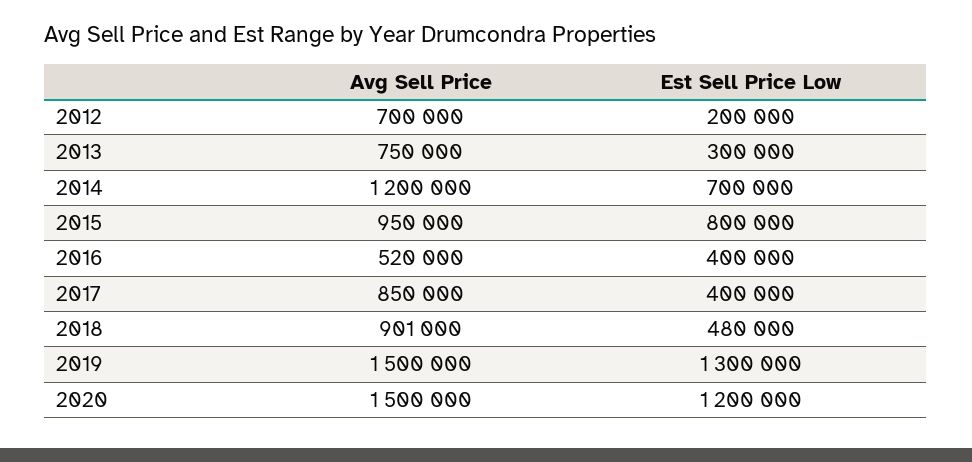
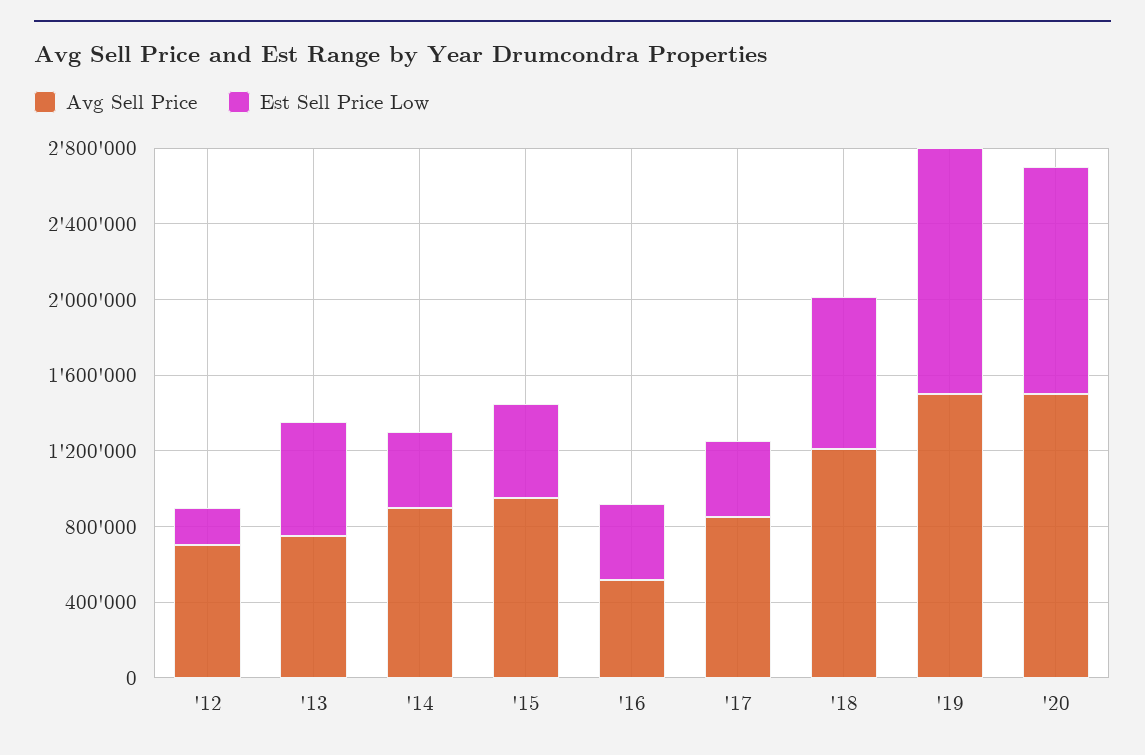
Est Sell Price Low, 2013: 300000 -> 600000
Avg Sell Price, 2014: 1200000 -> 900000
Est Sell Price Low, 2014: 700000 -> 400000
Est Sell Price Low, 2015: 800000 -> 500000
Avg Sell Price, 2018: 901000 -> 1200000
Est Sell Price Low, 2018: 480000 -> 800000

